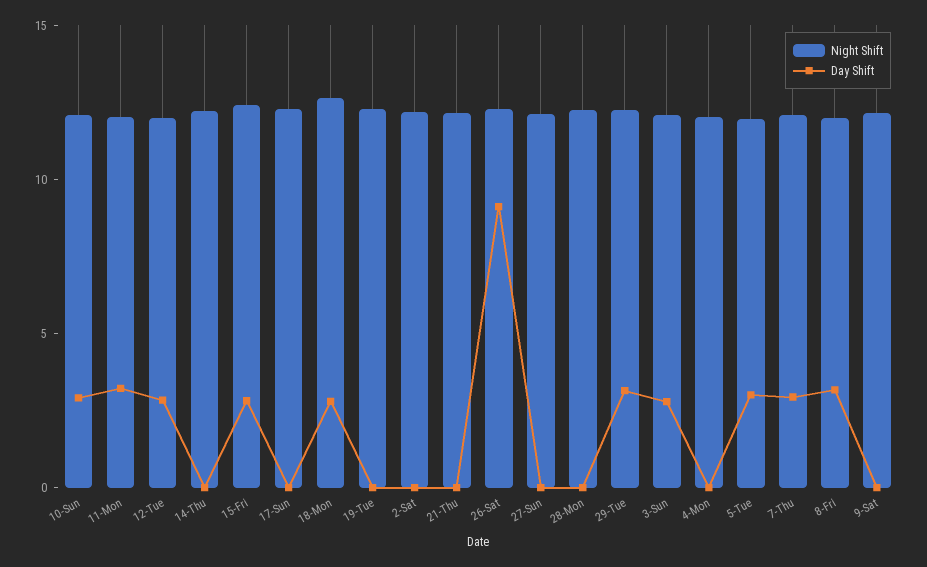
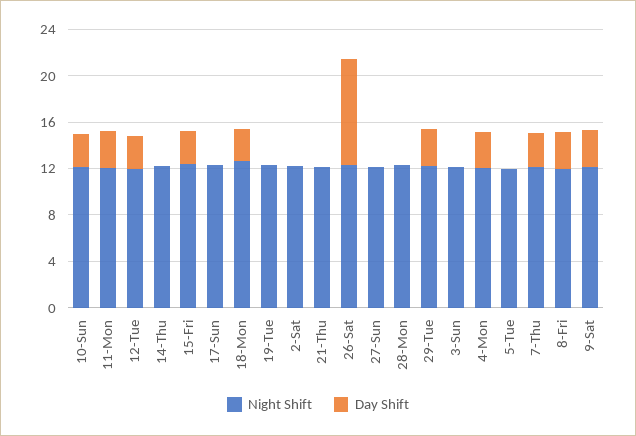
Day Shift, 3-Sun: 3 -> 0
Day Shift, 4-Mon: 0 -> 3
Day Shift, 5-Tue: 3 -> 0
Day Shift, 9-Sat: 0 -> 3

